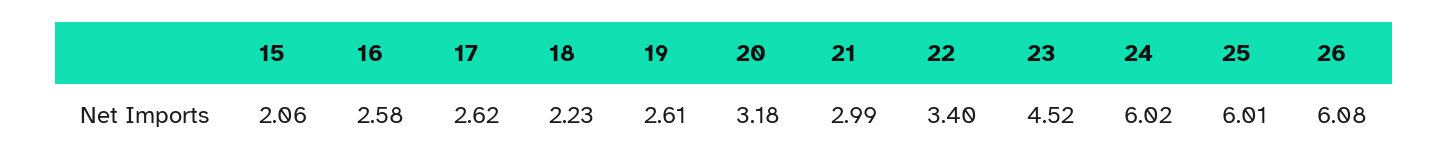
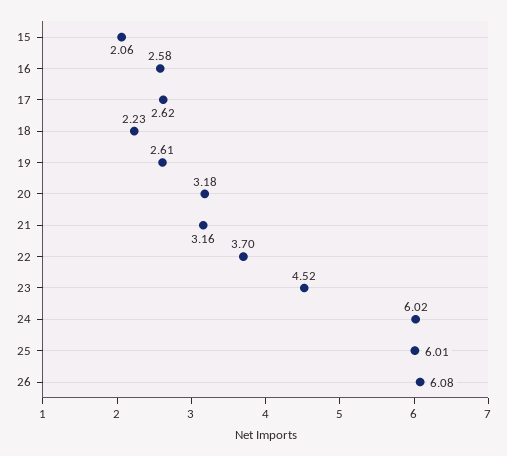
21: 2.99 -> 3.16
22: 3.4 -> 3.7

